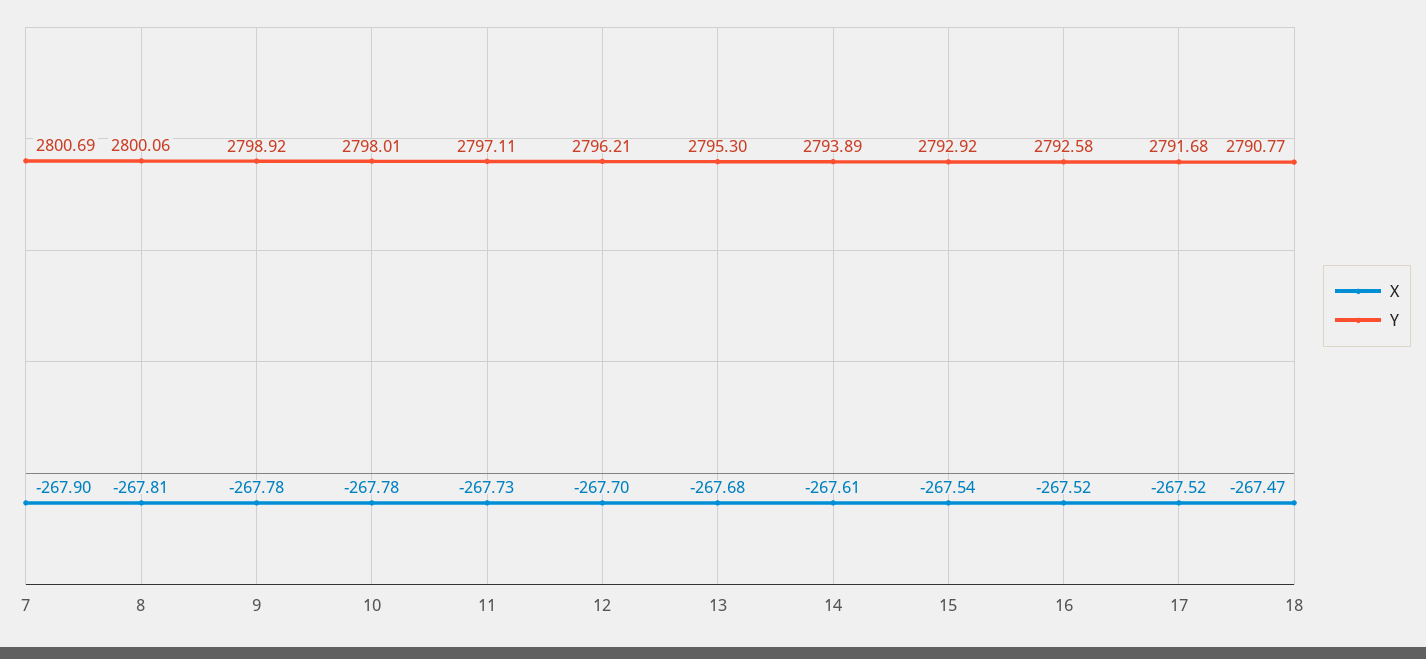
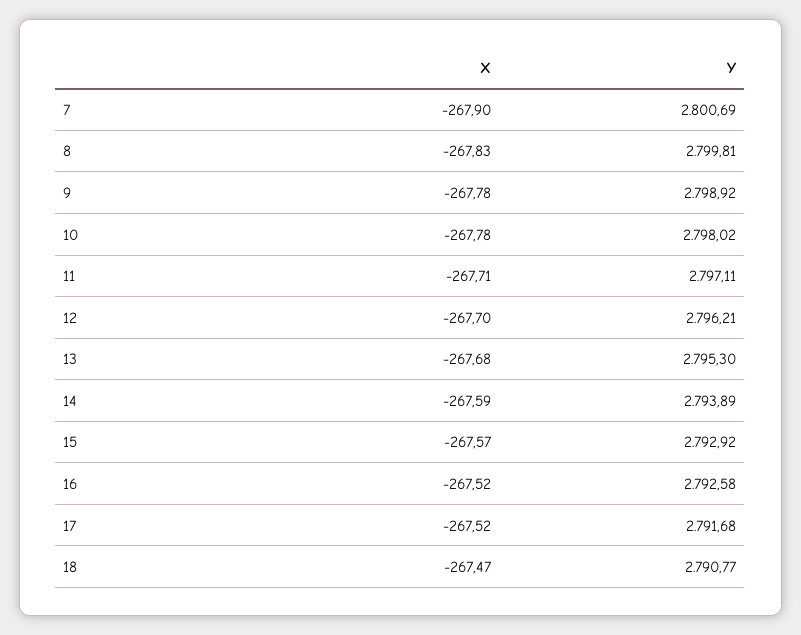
X, 8: -267.81 -> -267.83
Y, 8: 2800.06 -> 2799.81
Y, 10: 2798.01 -> 2798.02
X, 11: -267.73 -> -267.71
X, 14: -267.61 -> -267.59
X, 15: -267.54 -> -267.57

